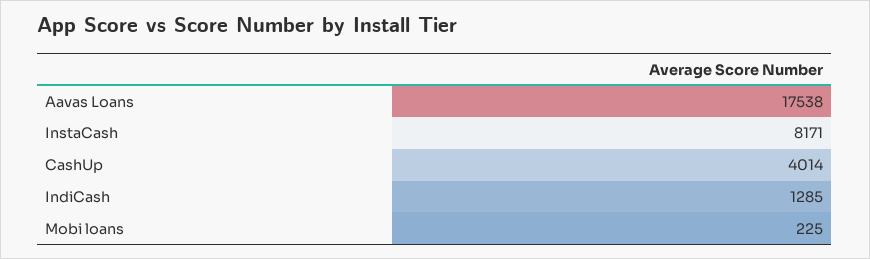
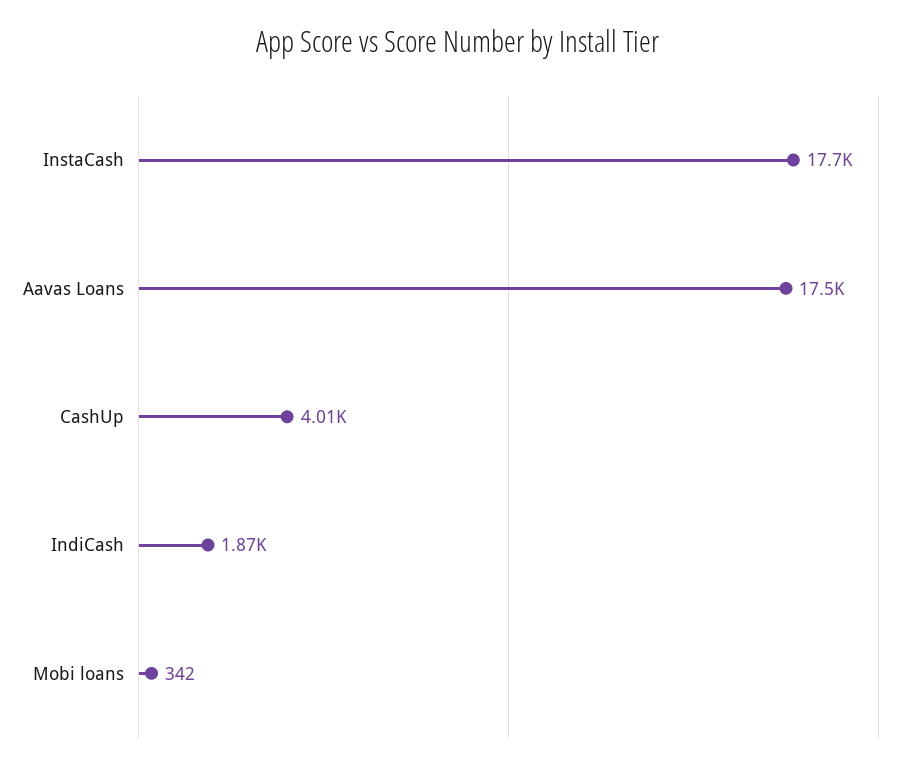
InstaCash: 8171 -> 17700
IndiCash: 1285 -> 1870
Mobi loans: 225 -> 342

